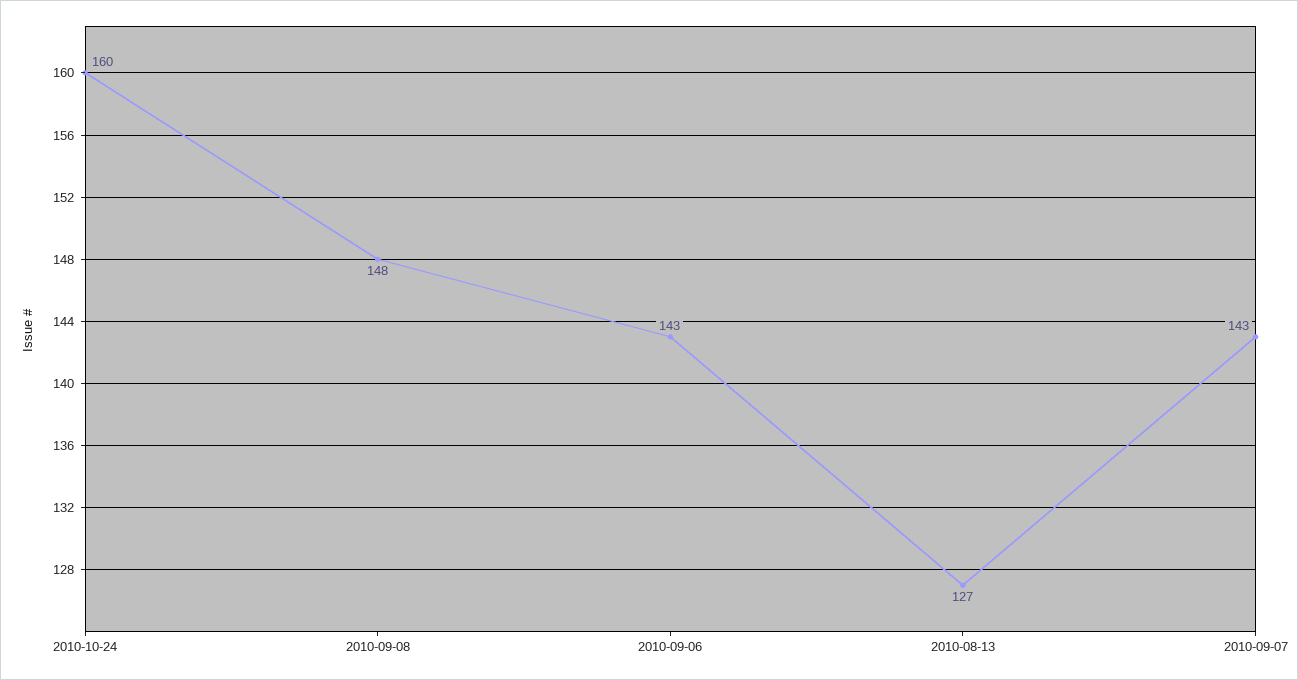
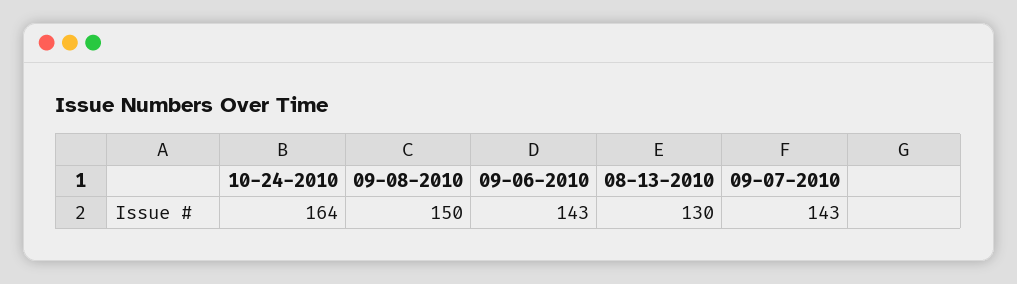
2010-10-24: 160 -> 164
2010-09-08: 148 -> 150
2010-08-13: 127 -> 130

